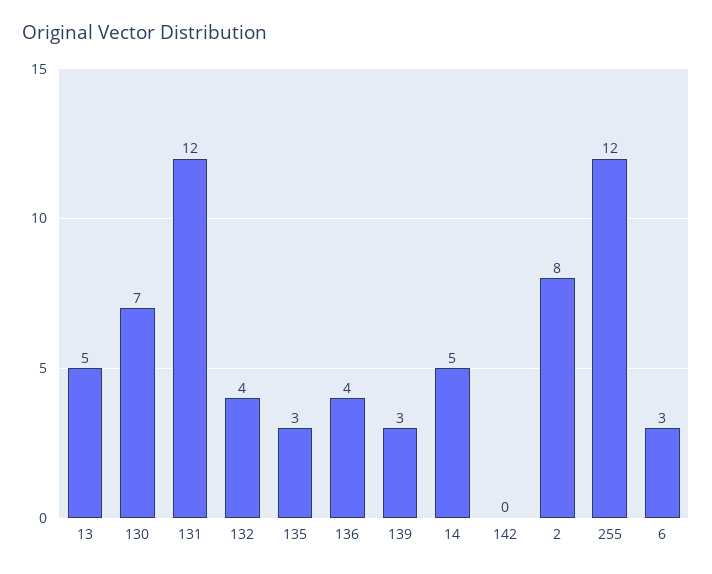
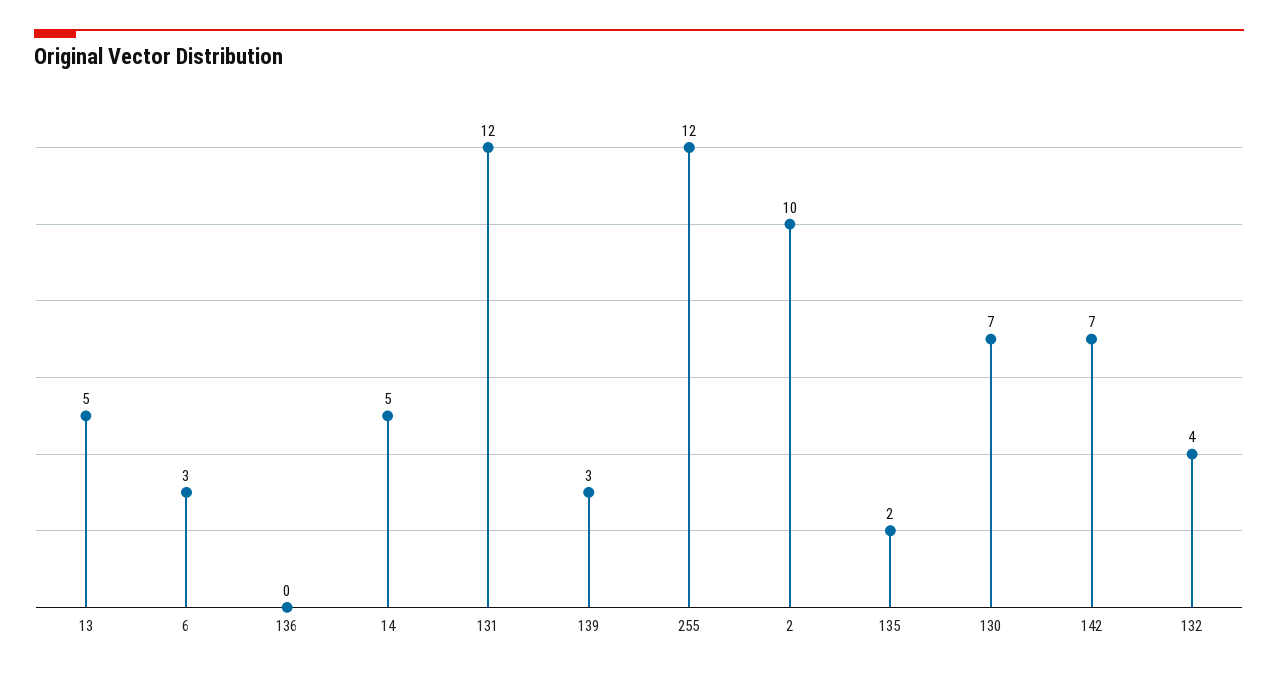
135: 3 -> 2
136: 4 -> 0
142: 0 -> 7
2: 8 -> 10

